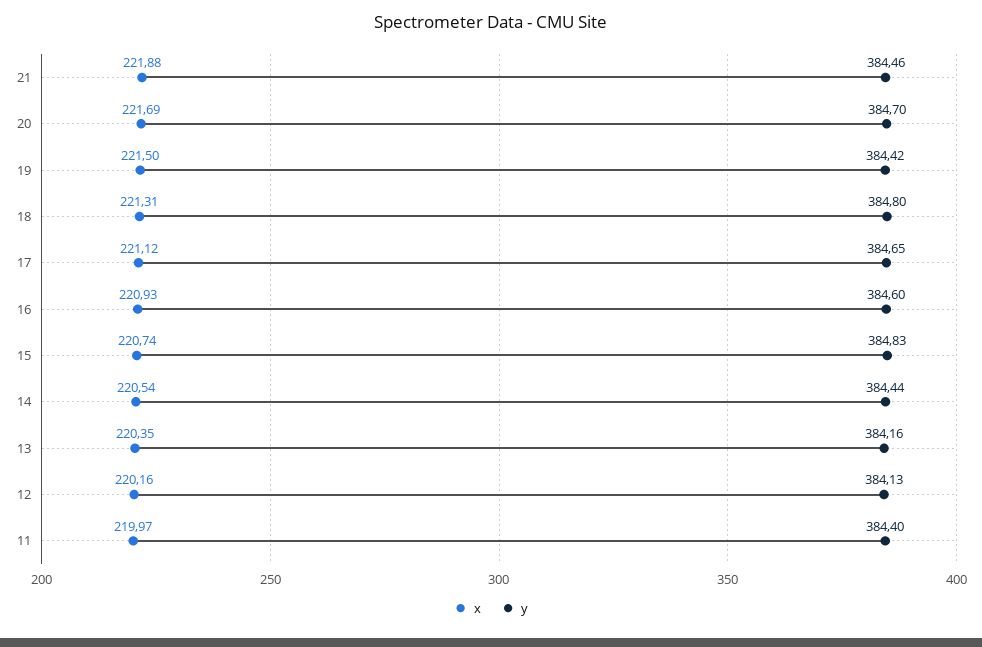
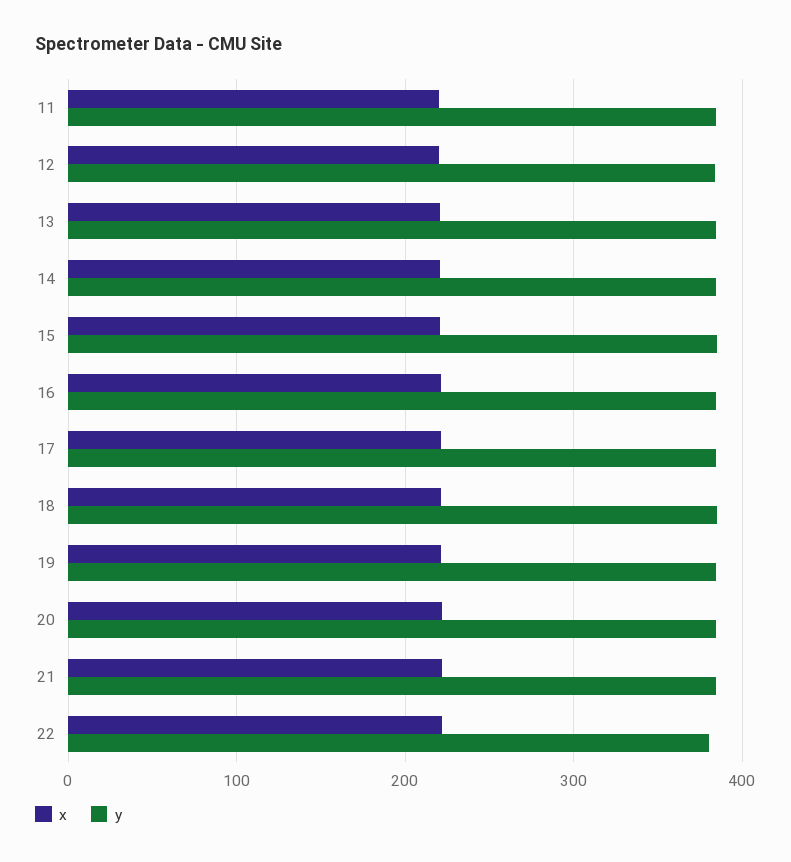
x, 22: none -> 220
y, 22: none -> 380

